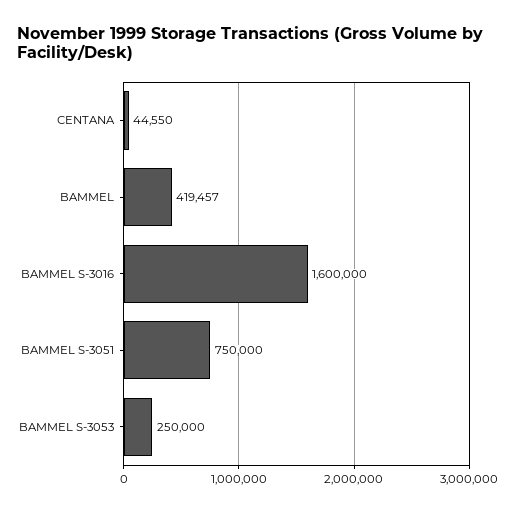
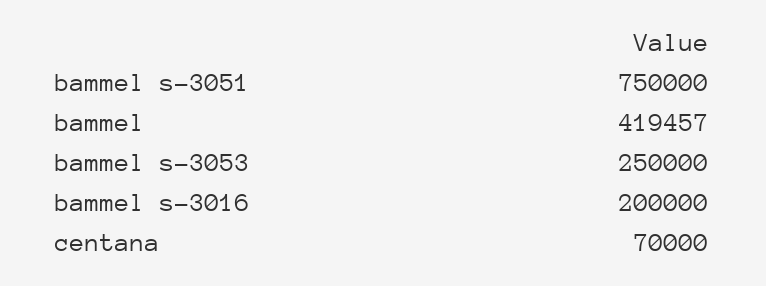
CENTANA: 44550 -> 70000
BAMMEL S-3016: 1600000 -> 200000

